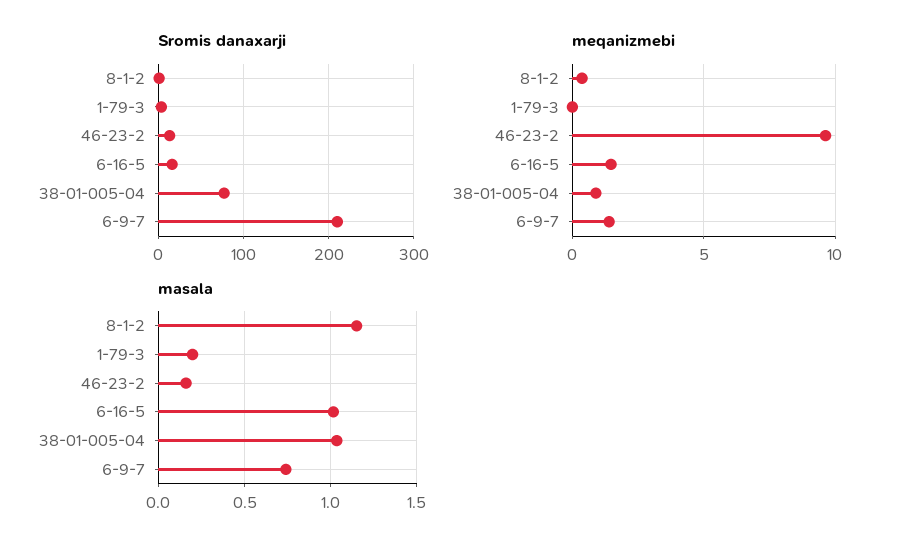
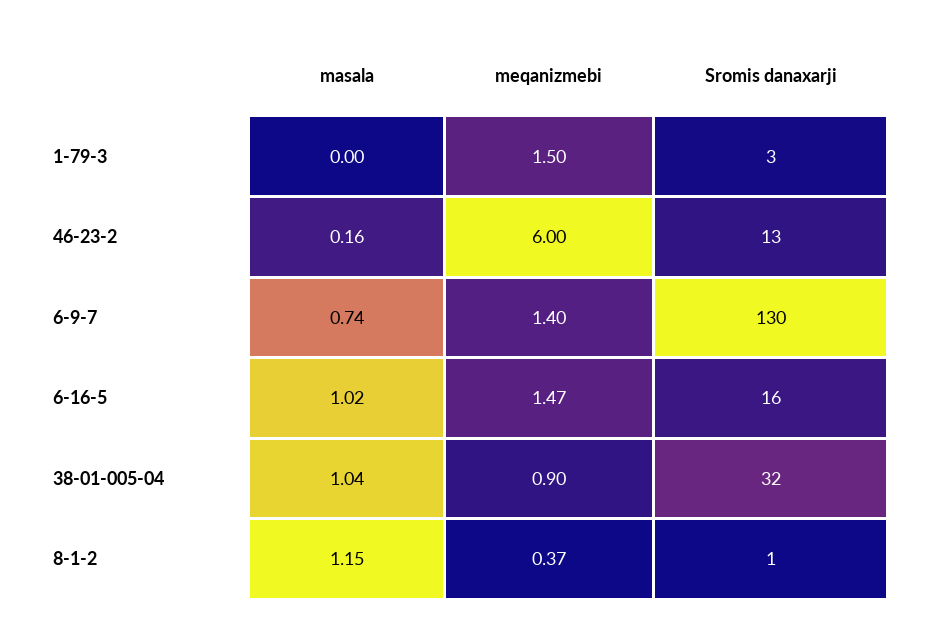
Sromis danaxarji, 38-01-005-04: 80 -> 32
Sromis danaxarji, 6-9-7: 210 -> 130
meqanizmebi, 1-79-3: 0 -> 1.5
meqanizmebi, 46-23-2: 9.5 -> 6
masala, 1-79-3: 0.2 -> 0

